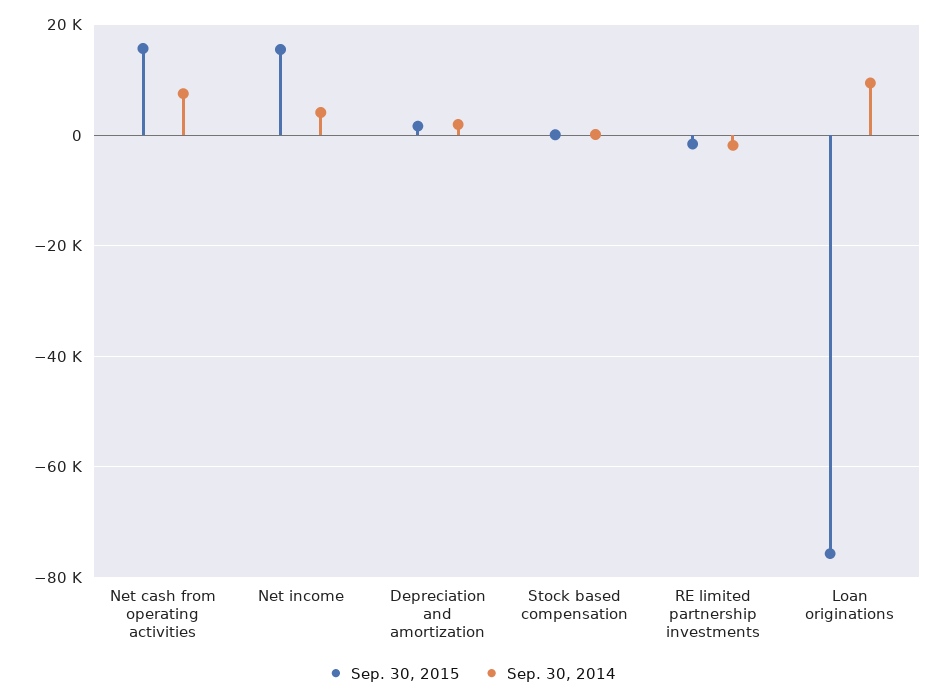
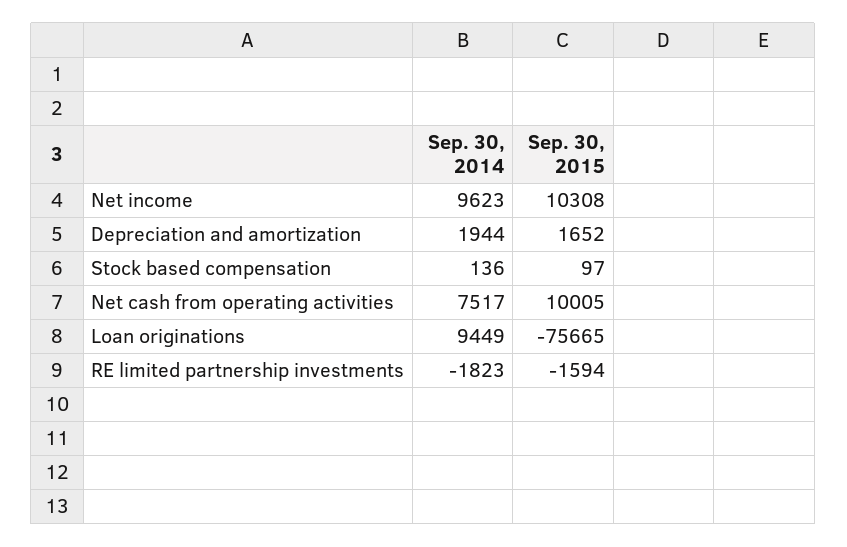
Sep. 30, 2015, Net cash from operating activities: 16000 -> 10005
Sep. 30, 2015, Net income: 16000 -> 10308
Sep. 30, 2014, Net income: 4000 -> 9623

